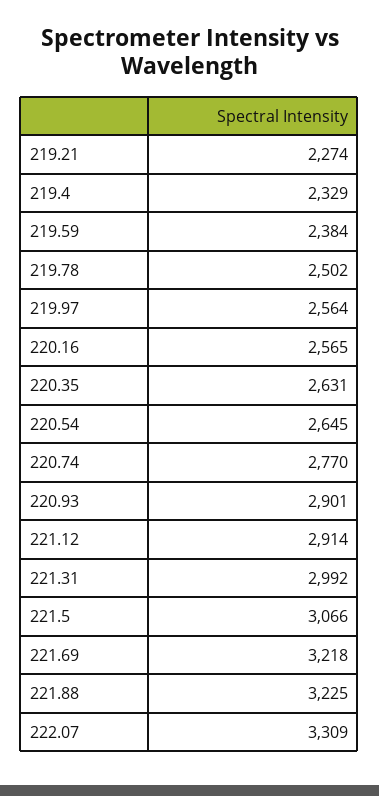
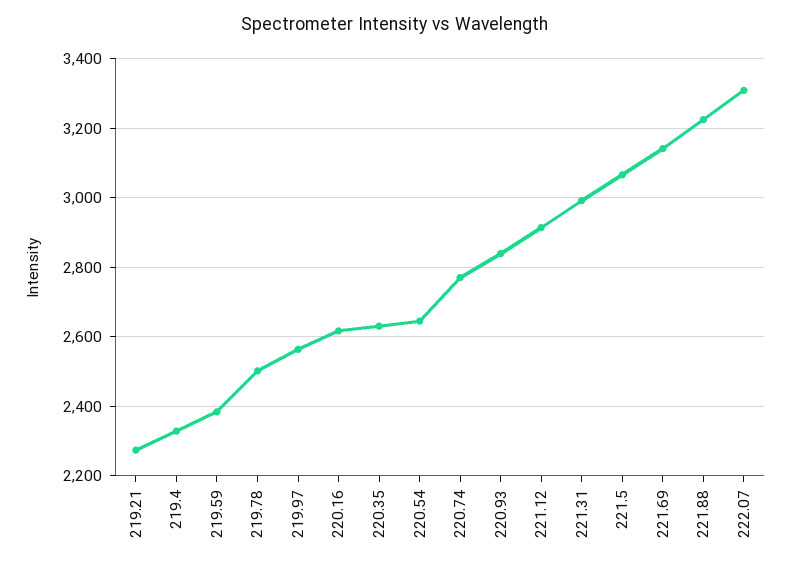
220.16: 2565 -> 2620
220.93: 2901 -> 2840
221.69: 3218 -> 3140

